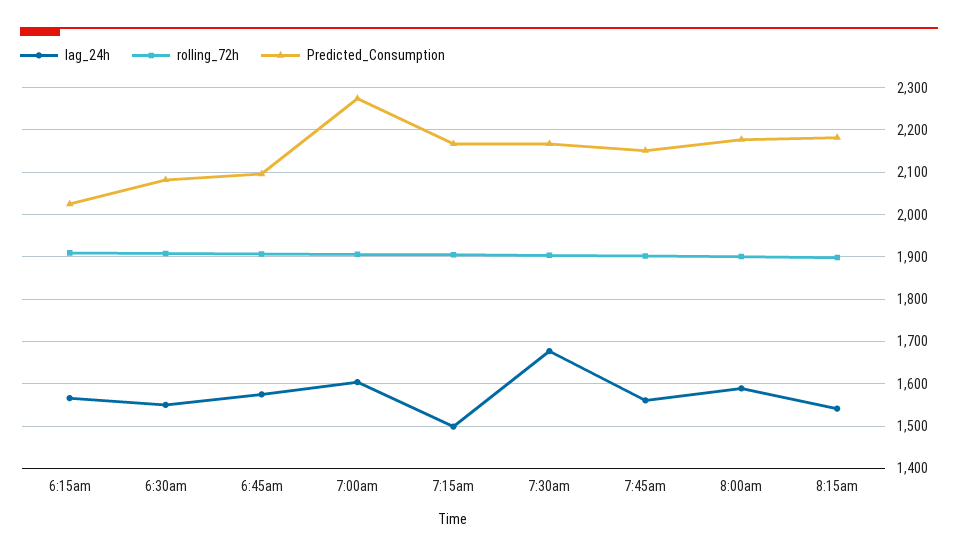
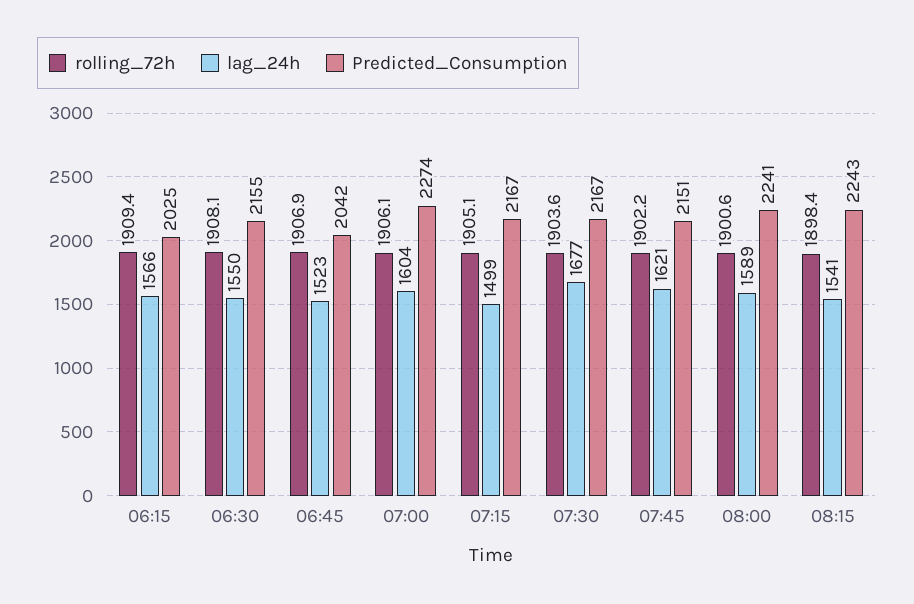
Predicted_Consumption, 6:30am: 2080 -> 2155
lag_24h, 6:45am: 1580 -> 1523
Predicted_Consumption, 6:45am: 2100 -> 2042
lag_24h, 7:45am: 1560 -> 1621
Predicted_Consumption, 8:00am: 2180 -> 2241
Predicted_Consumption, 8:15am: 2180 -> 2243

